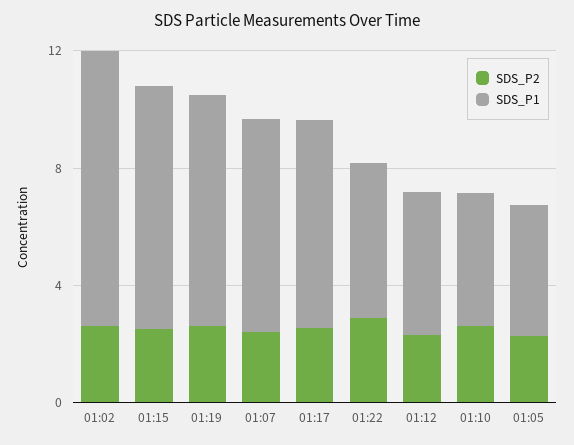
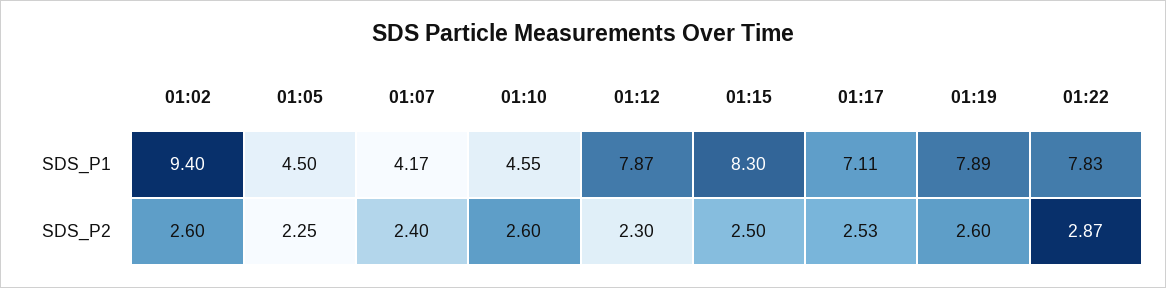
SDS_P1, 01:07: 7 -> 4.17
SDS_P1, 01:22: 5 -> 7.83
SDS_P1, 01:12: 5 -> 7.87

